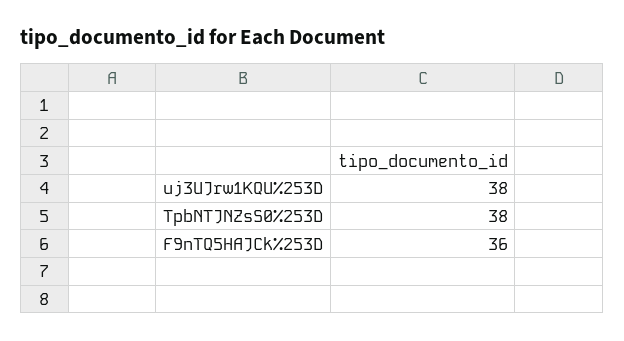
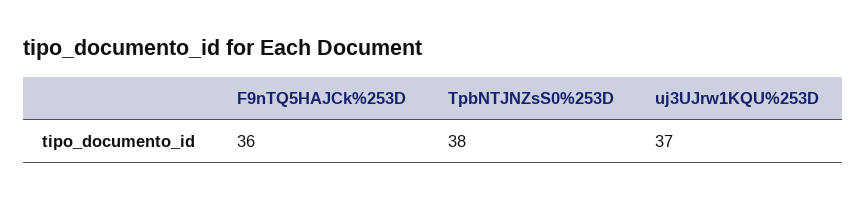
uj3UJrw1KQU%253D: 38 -> 37

